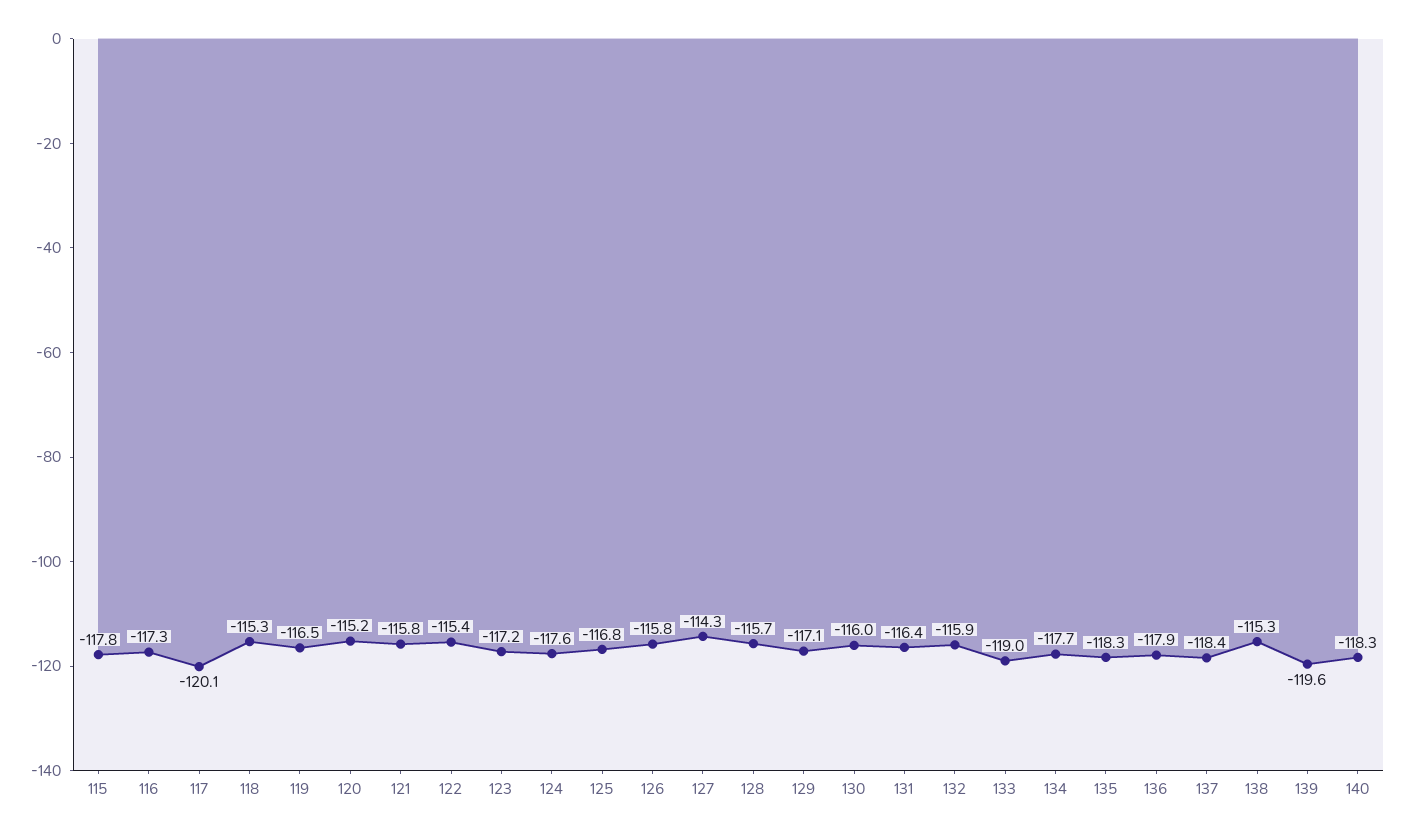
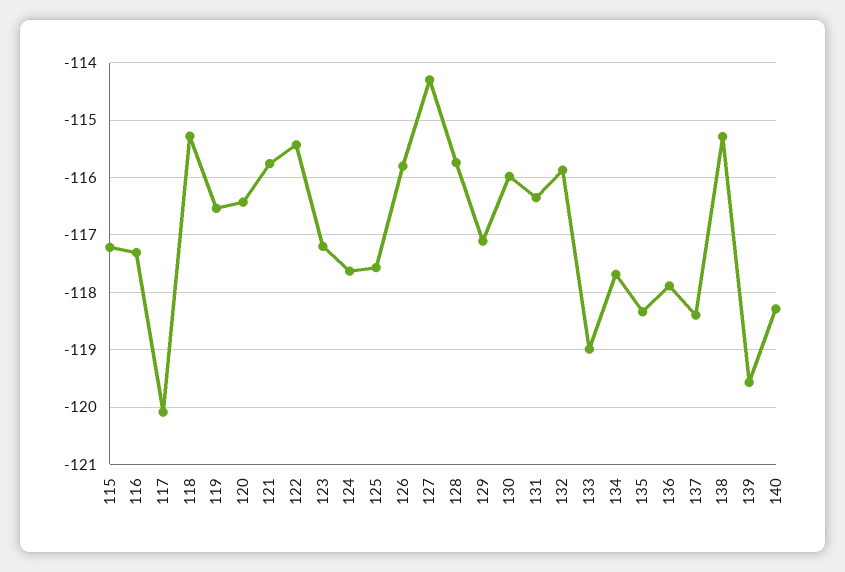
115: -117.8 -> -117.2
120: -115.2 -> -116.4
125: -116.8 -> -117.6

